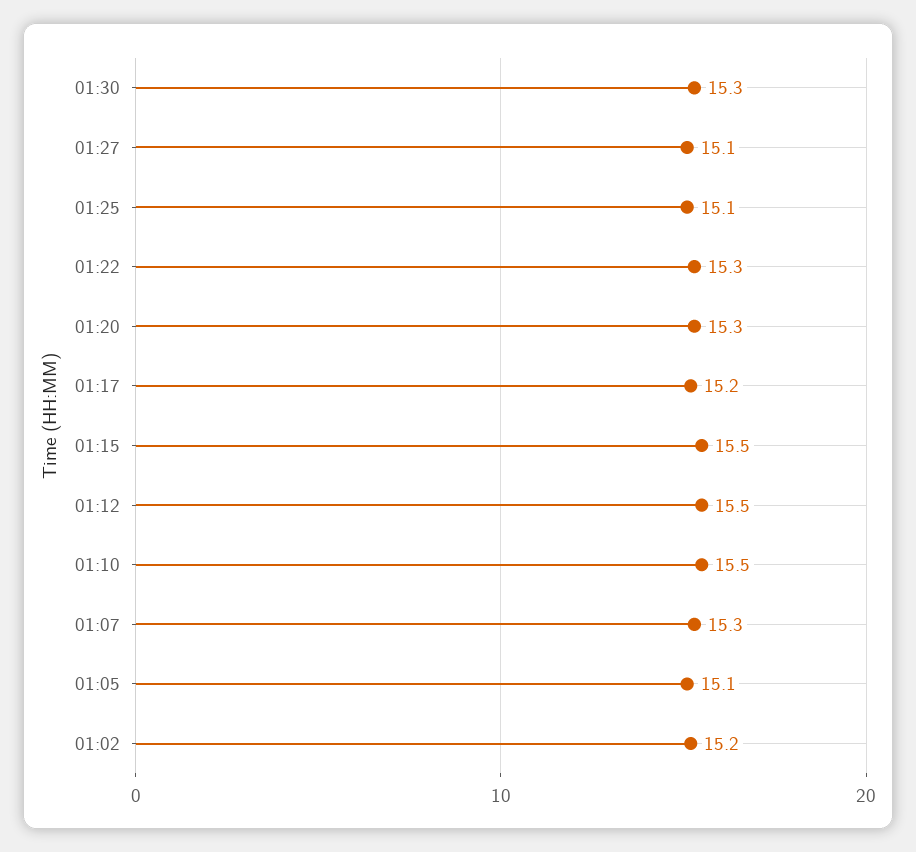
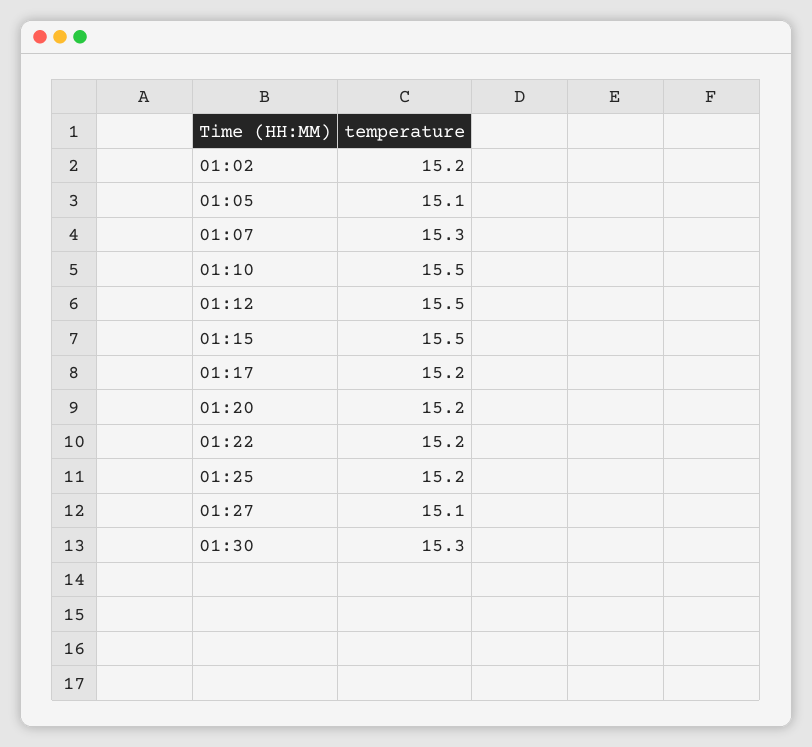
01:25: 15.1 -> 15.2
01:22: 15.3 -> 15.2
01:20: 15.3 -> 15.2

